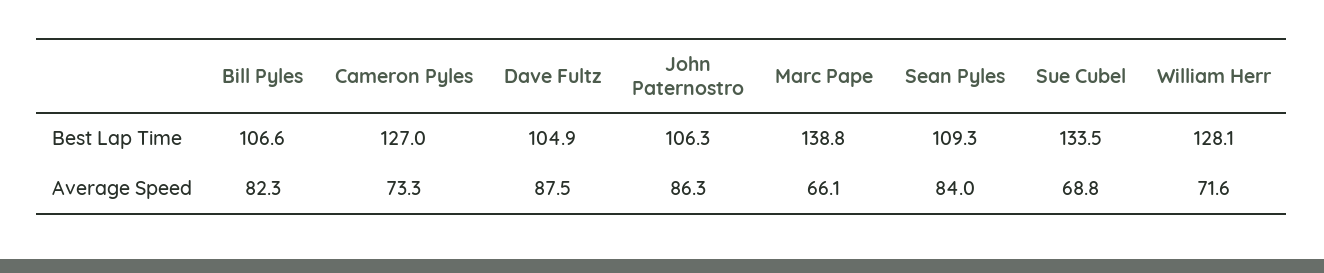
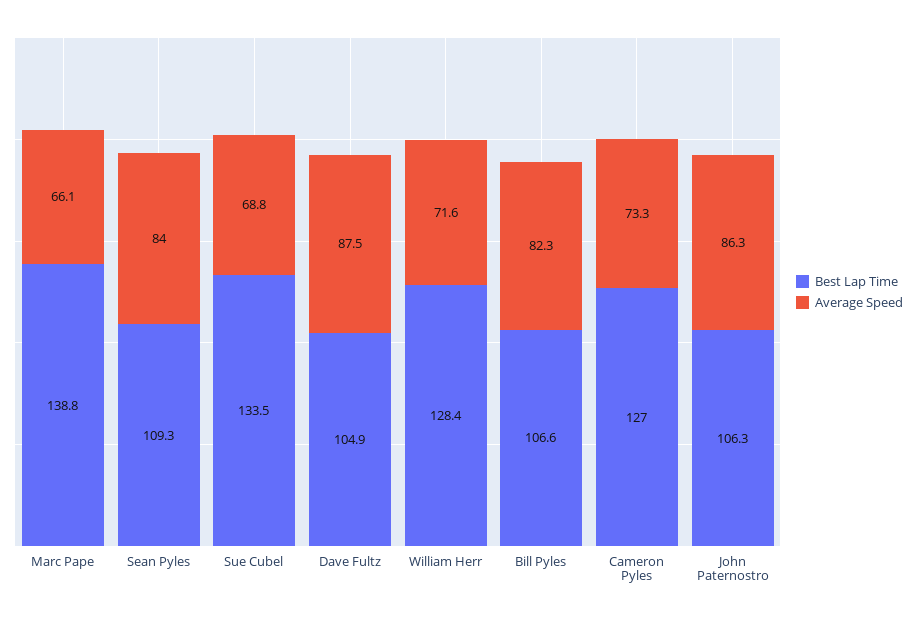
Best Lap Time, William Herr: 128.1 -> 128.4

